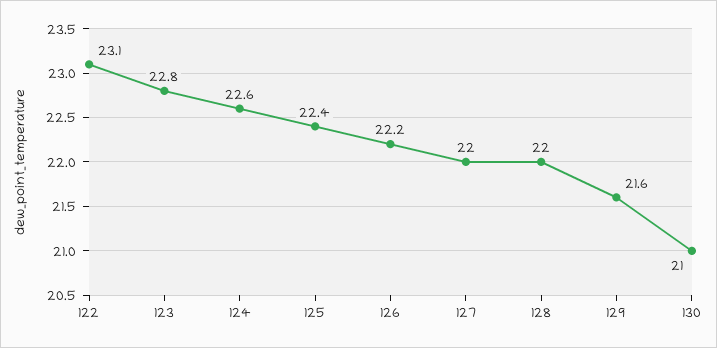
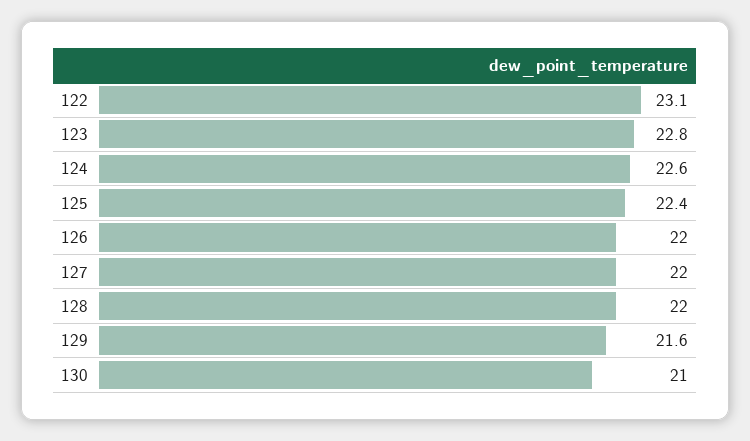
126: 22.2 -> 22

